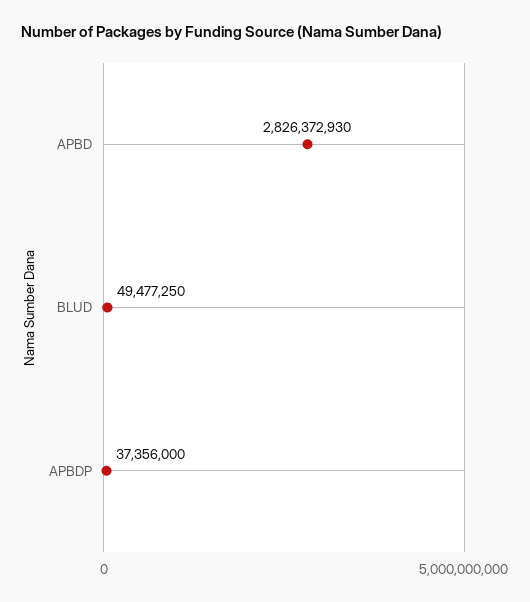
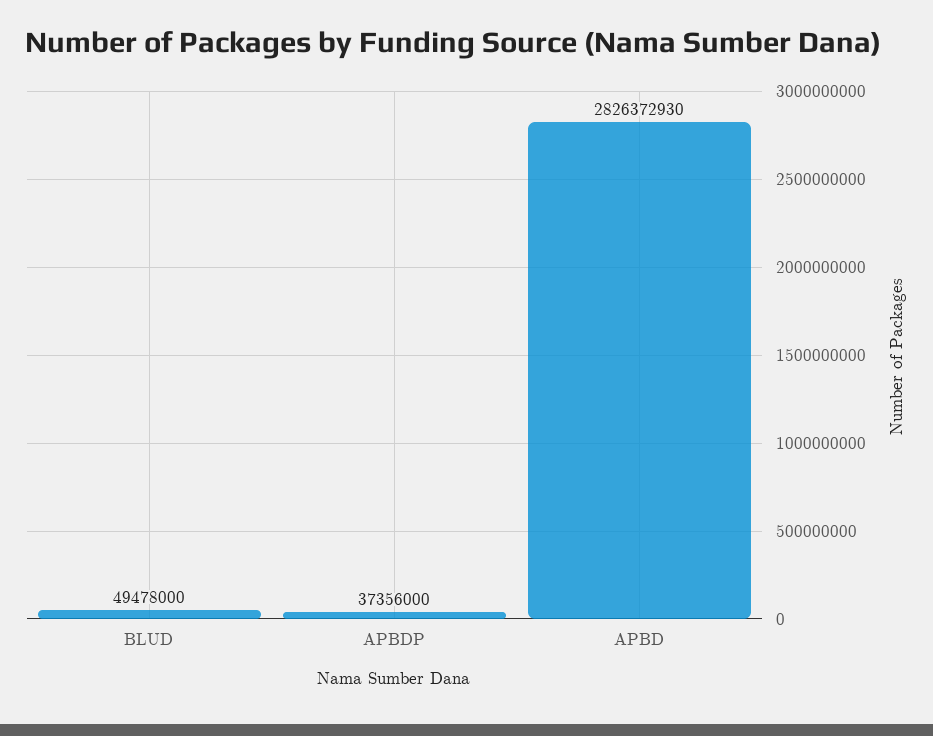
BLUD: 49477250 -> 49478000

